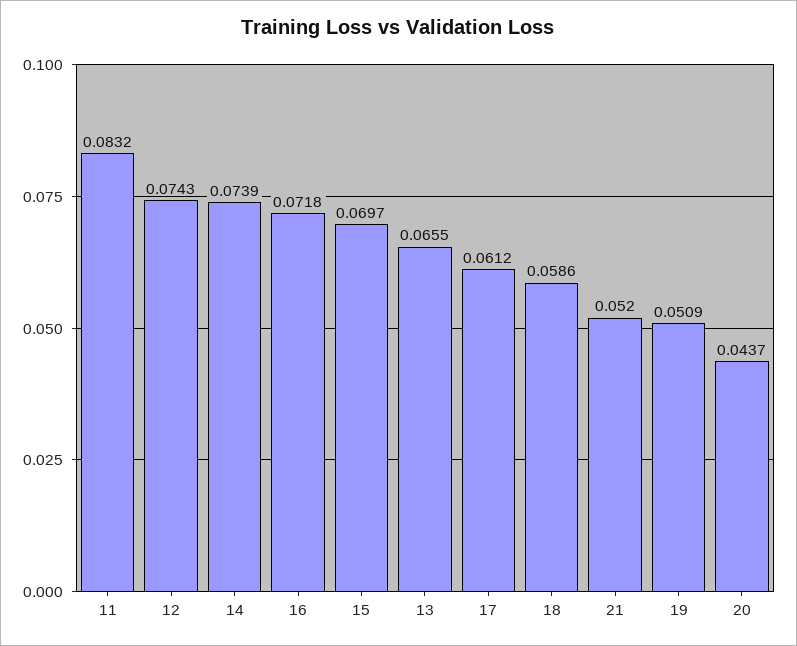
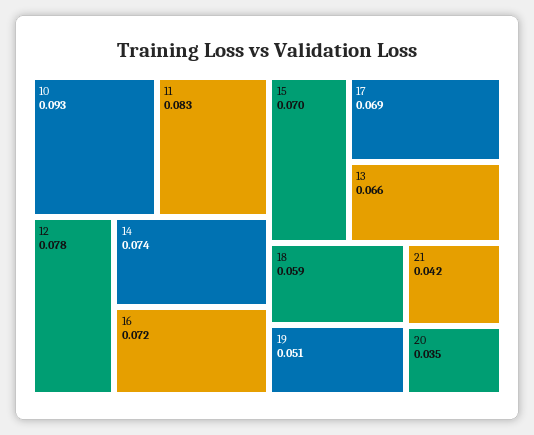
12: 0.0743 -> 0.078
17: 0.0612 -> 0.069
21: 0.052 -> 0.042
20: 0.0437 -> 0.035
10: none -> 0.093

